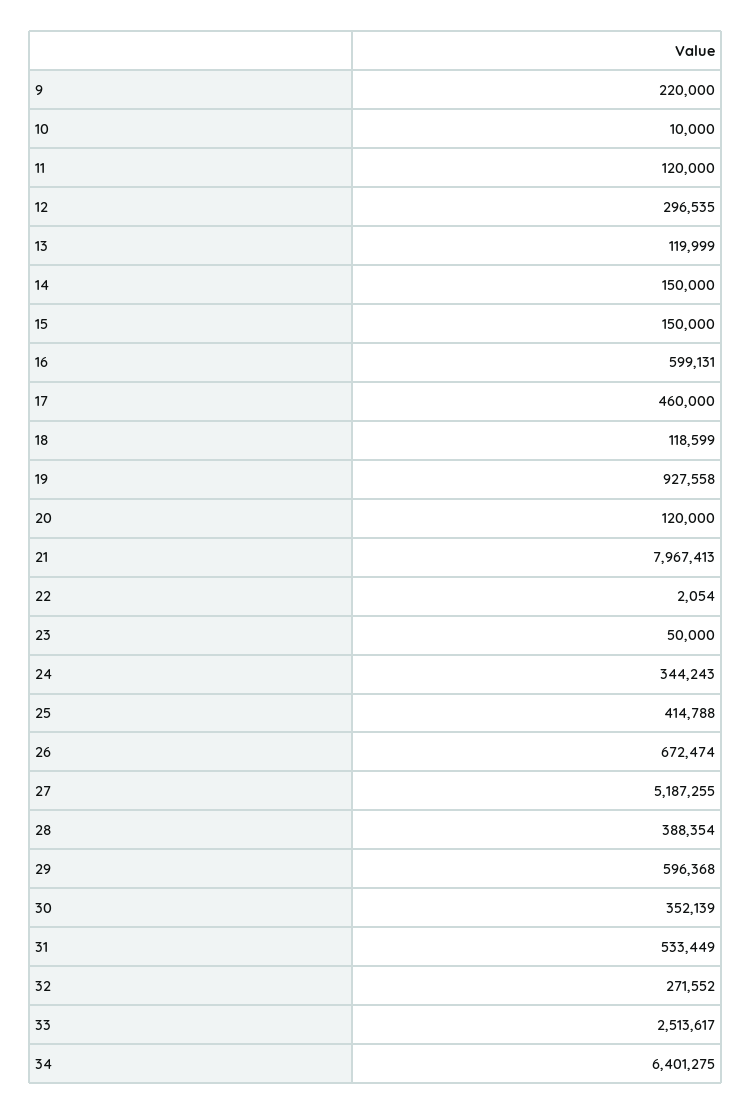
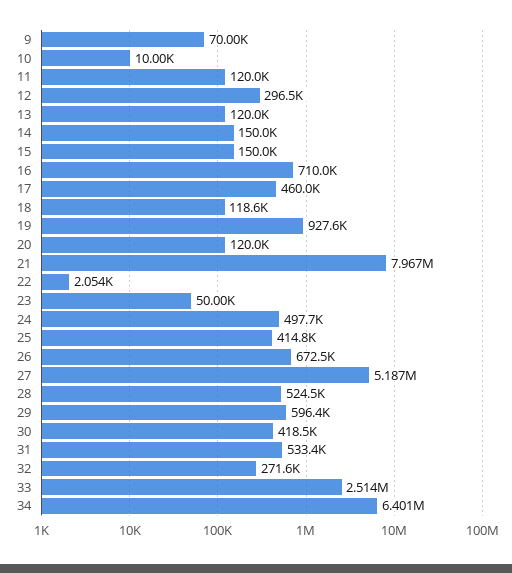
9: 220000 -> 70000
16: 599131 -> 710000
24: 344243 -> 497700
28: 388354 -> 524500
30: 352139 -> 418500

